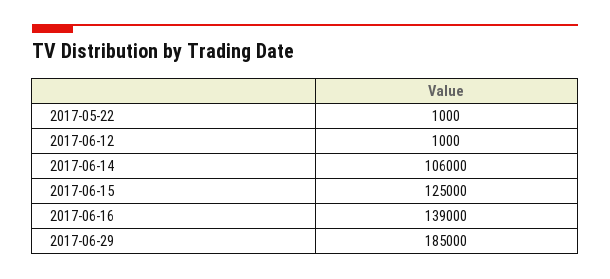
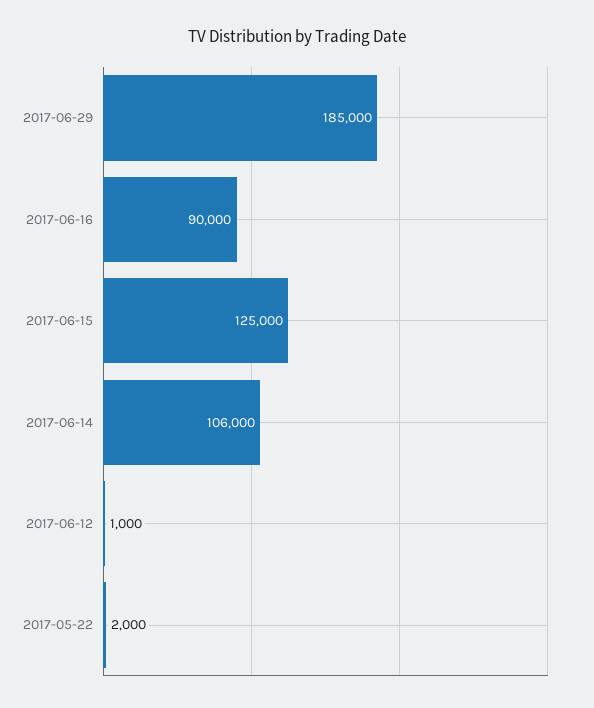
2017-05-22: 1000 -> 2000
2017-06-16: 139000 -> 90000

